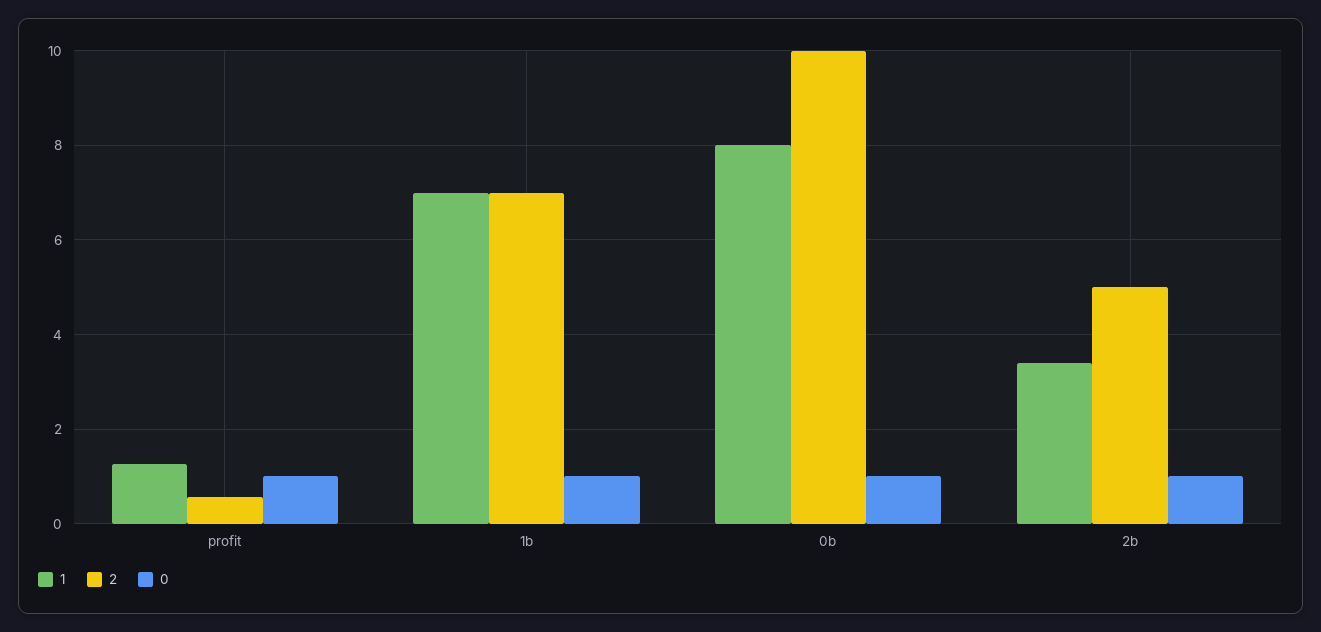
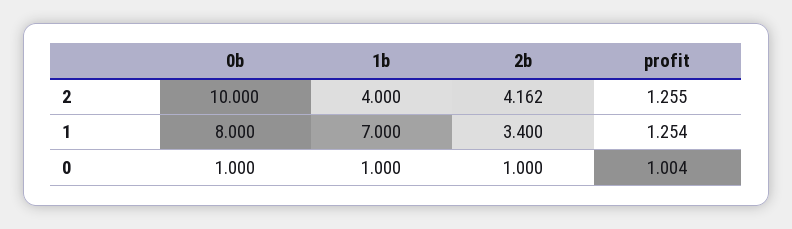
2, profit: 0.6 -> 1.255
2, 1b: 7 -> 4
2, 2b: 5 -> 4.162

